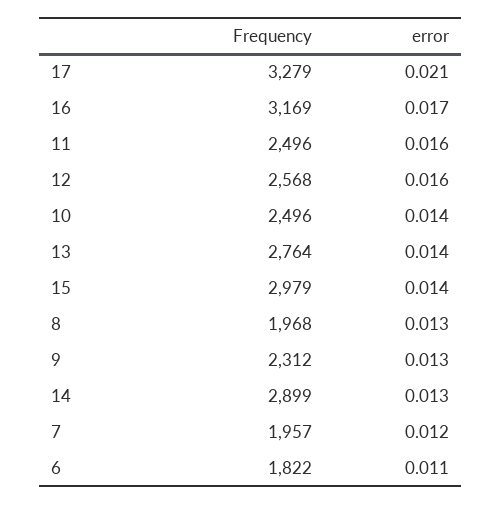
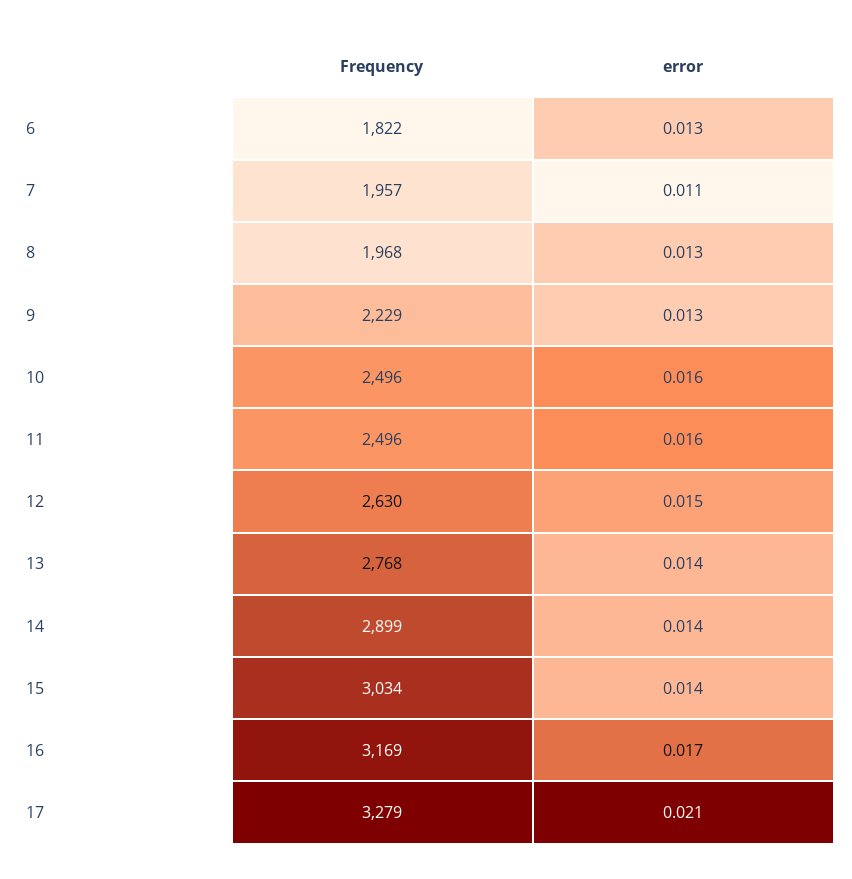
Frequency, 12: 2568 -> 2630
error, 12: 0.016 -> 0.015
error, 10: 0.014 -> 0.016
Frequency, 13: 2764 -> 2768
Frequency, 15: 2979 -> 3034
Frequency, 9: 2312 -> 2229
error, 14: 0.013 -> 0.014
error, 7: 0.012 -> 0.011
error, 6: 0.011 -> 0.013

